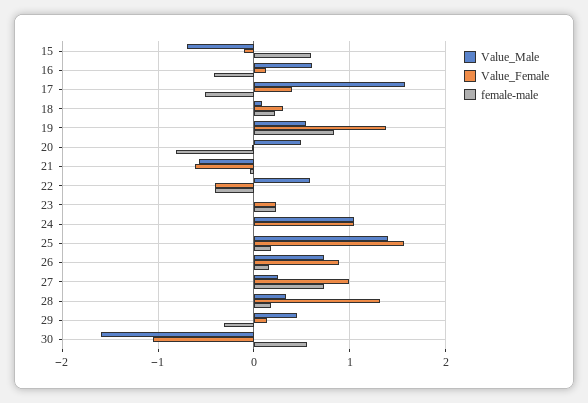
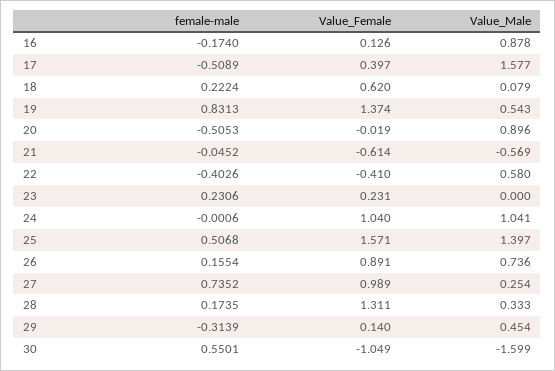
Value_Male, 15: -0.7 -> none
Value_Female, 15: -0.1 -> none
female-male, 15: 0.6 -> none
Value_Male, 16: 0.6 -> 0.878
female-male, 16: -0.4 -> -0.174
Value_Female, 18: 0.3 -> 0.62
Value_Male, 20: 0.5 -> 0.896
female-male, 20: -0.8 -> -0.5053
female-male, 25: 0.2 -> 0.5068

